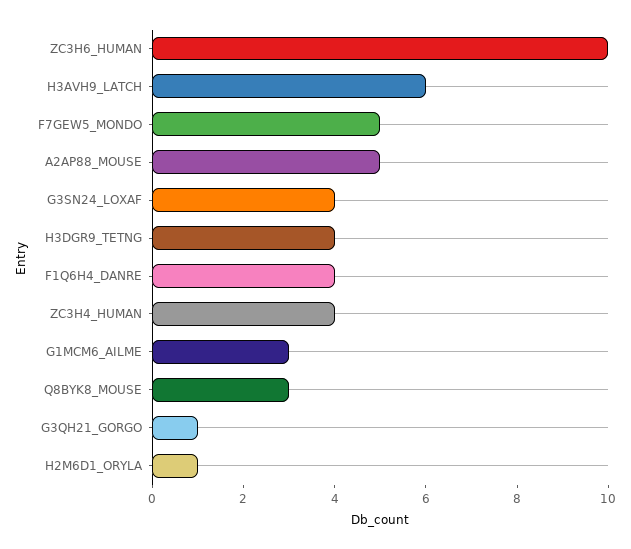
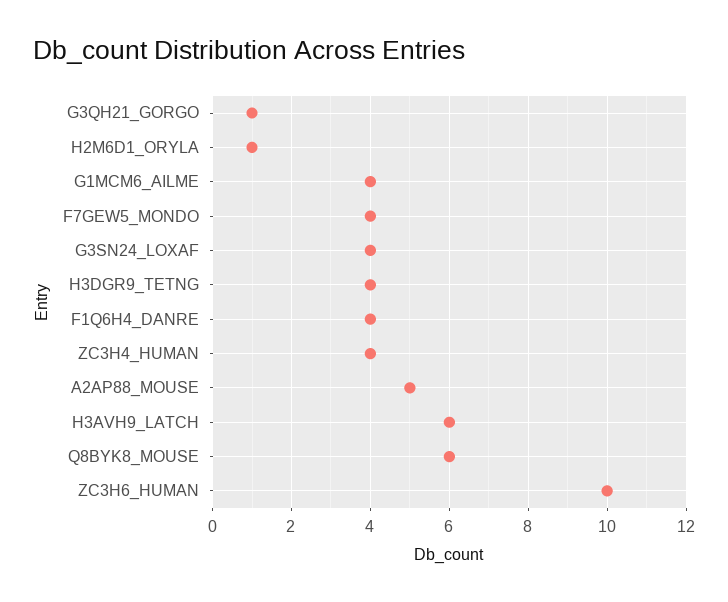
F7GEW5_MONDO: 5 -> 4
G1MCM6_AILME: 3 -> 4
Q8BYK8_MOUSE: 3 -> 6

